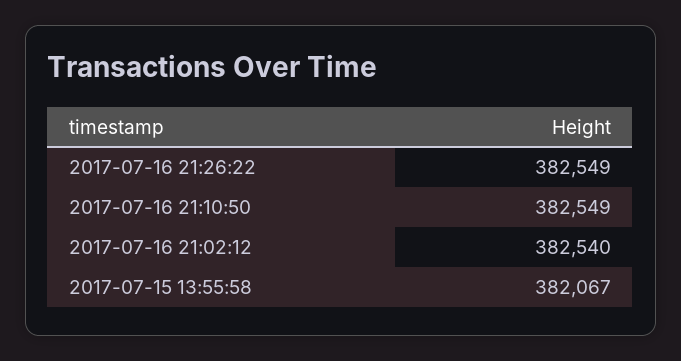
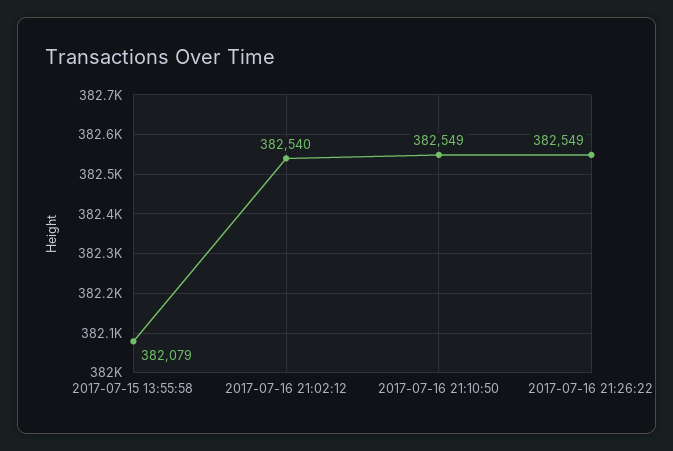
2017-07-15 13:55:58: 382067 -> 382079

